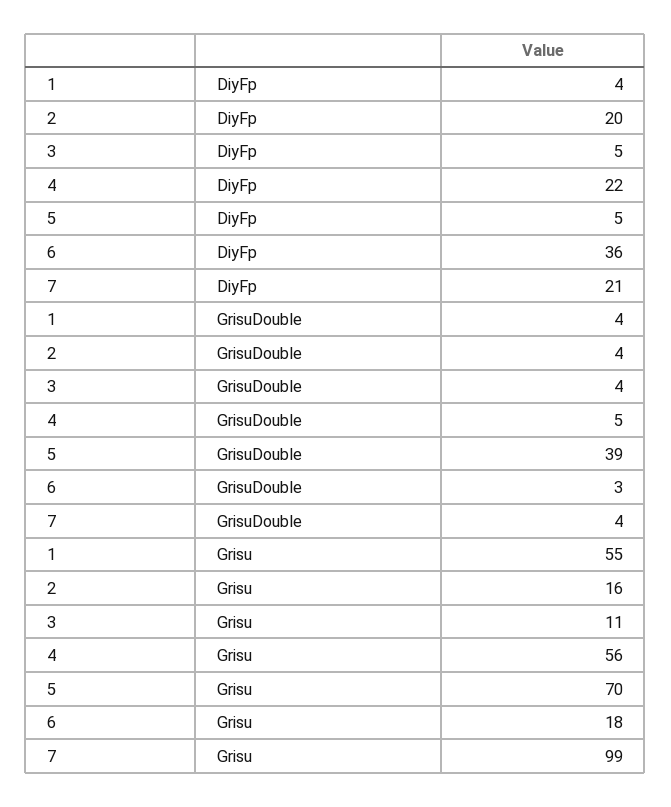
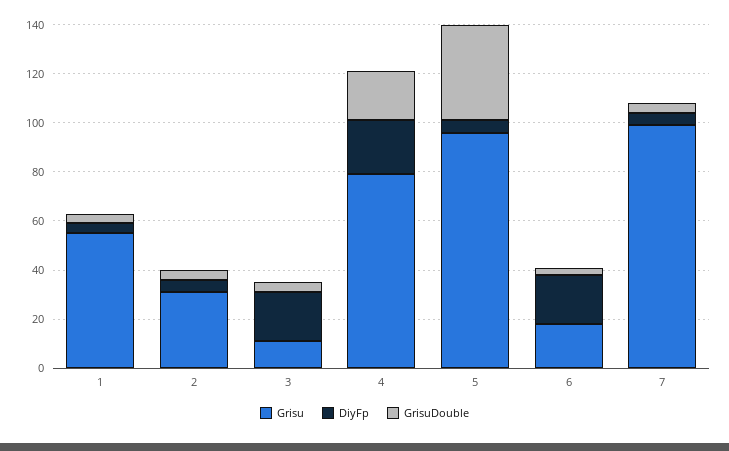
DiyFp, 2: 20 -> 5
DiyFp, 3: 5 -> 20
DiyFp, 6: 36 -> 20
DiyFp, 7: 21 -> 5
GrisuDouble, 4: 5 -> 20
Grisu, 2: 16 -> 30
Grisu, 4: 56 -> 80
Grisu, 5: 70 -> 95

